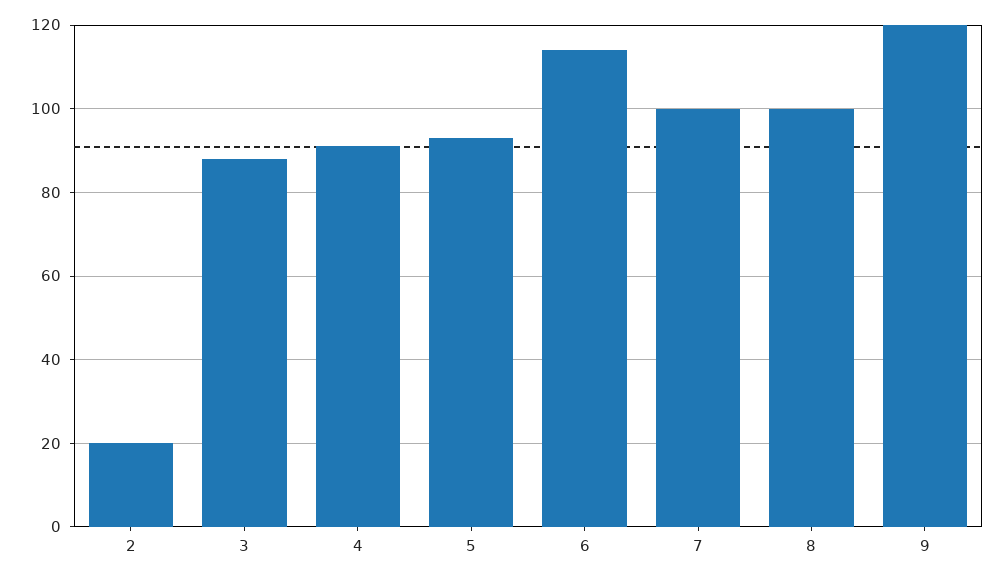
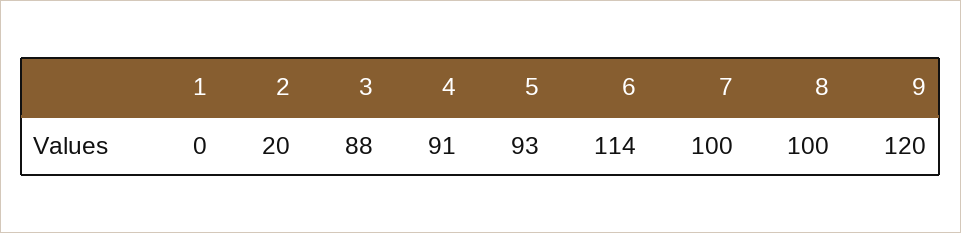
1: none -> 0

